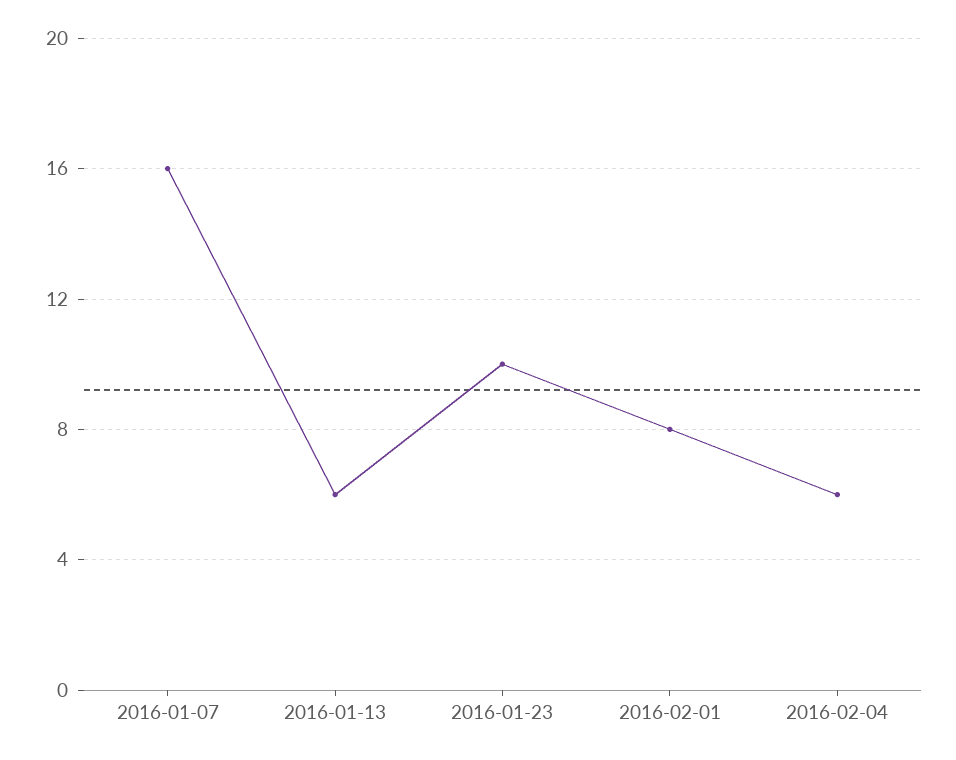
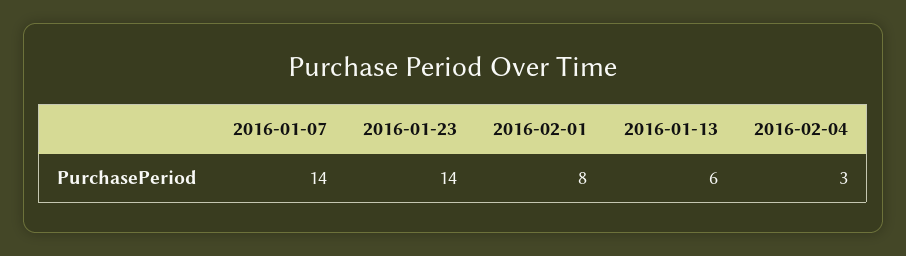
2016-01-07: 16 -> 14
2016-01-23: 10 -> 14
2016-02-04: 6 -> 3

